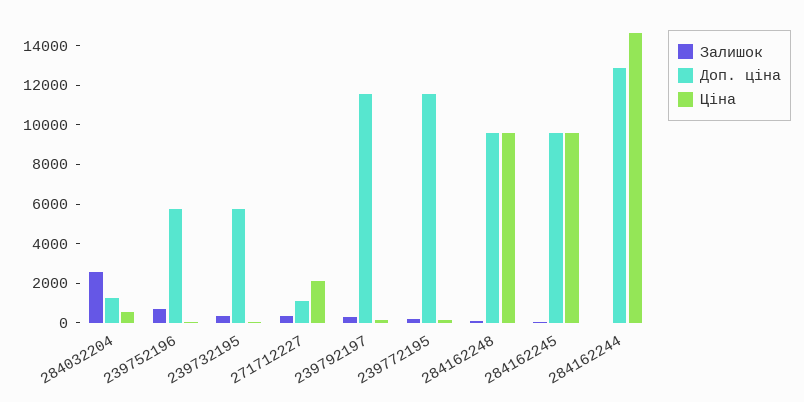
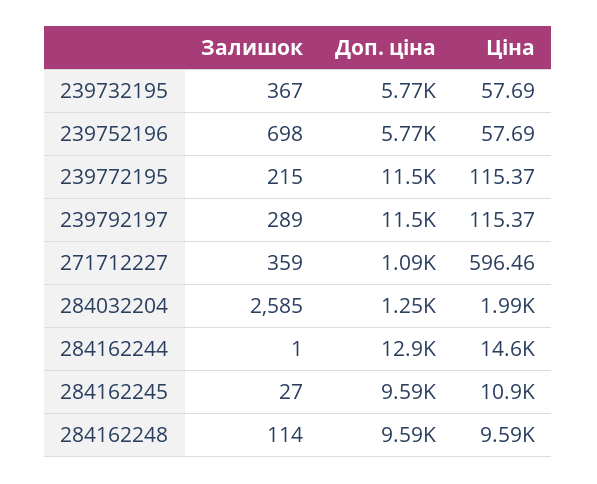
Ціна, 284032204: 500 -> 1990
Ціна, 271712227: 2000 -> 596.46
Ціна, 284162245: 9500 -> 10900

